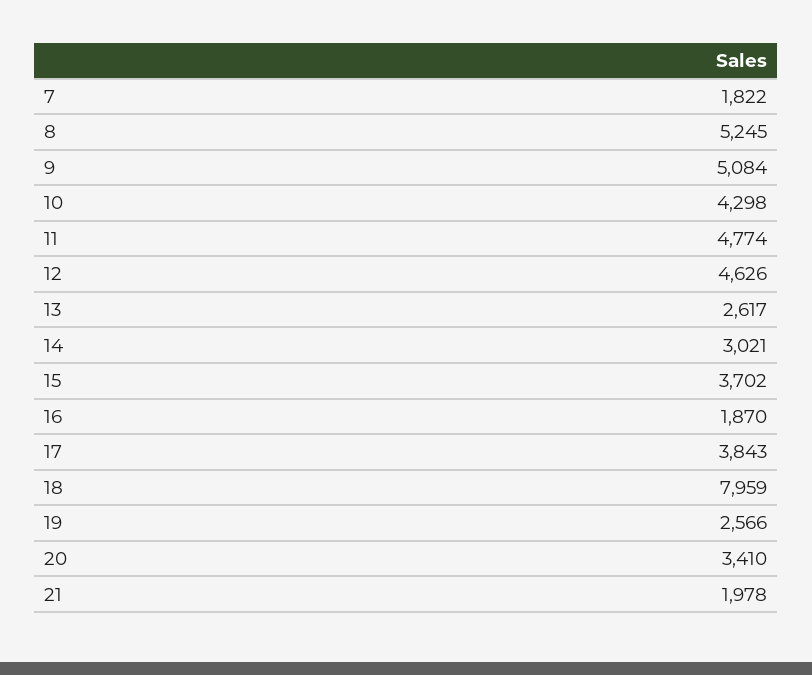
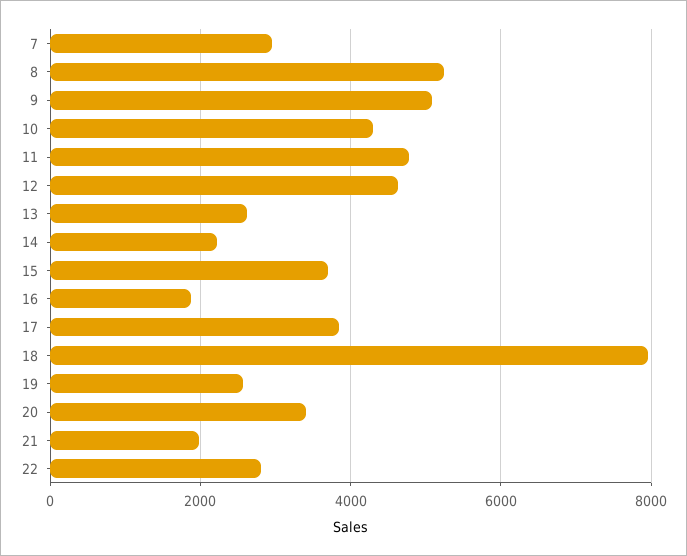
7: 1822 -> 3000
14: 3021 -> 2200
22: none -> 2800

